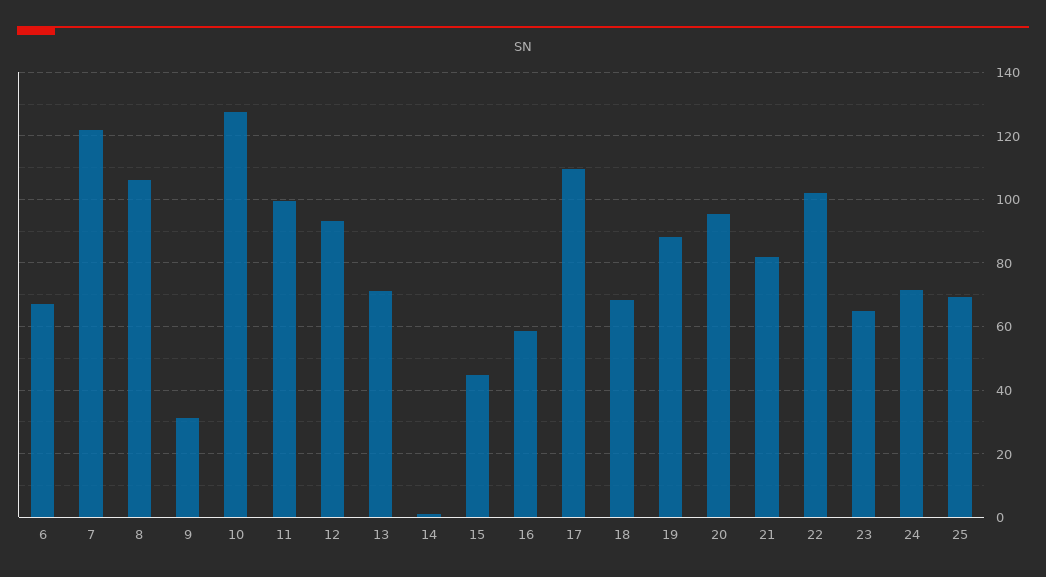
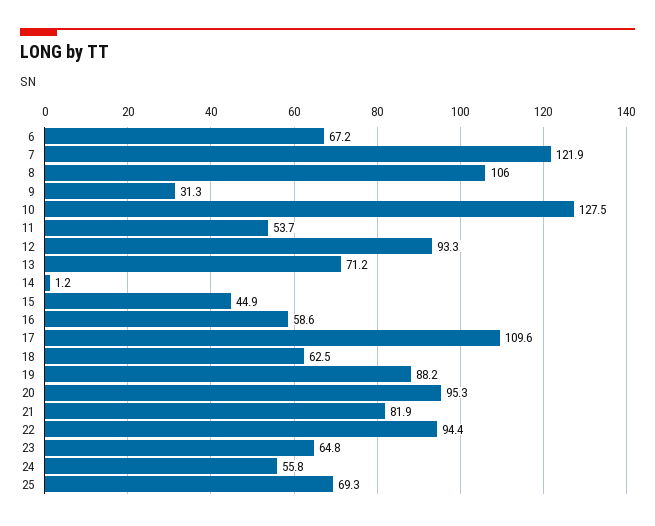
11: 100 -> 53.7
18: 68 -> 62.5
22: 102 -> 94.4
24: 72 -> 55.8

